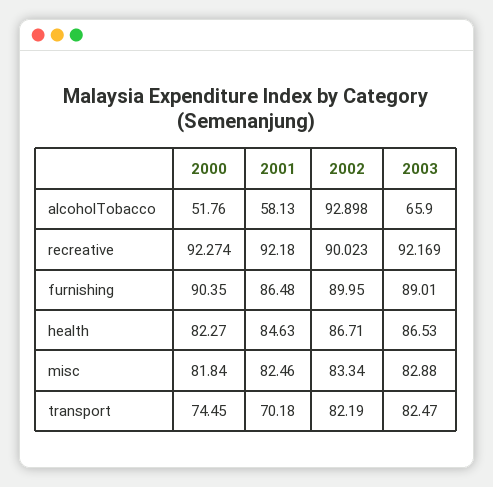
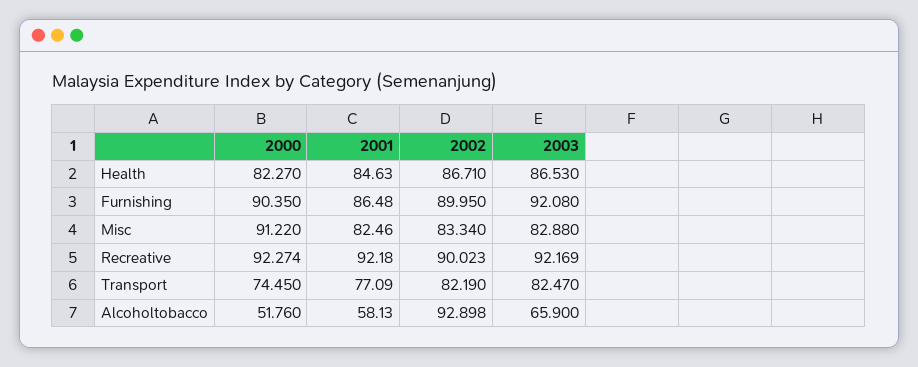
2003, furnishing: 89.01 -> 92.08
2000, misc: 81.84 -> 91.22
2001, transport: 70.18 -> 77.09

